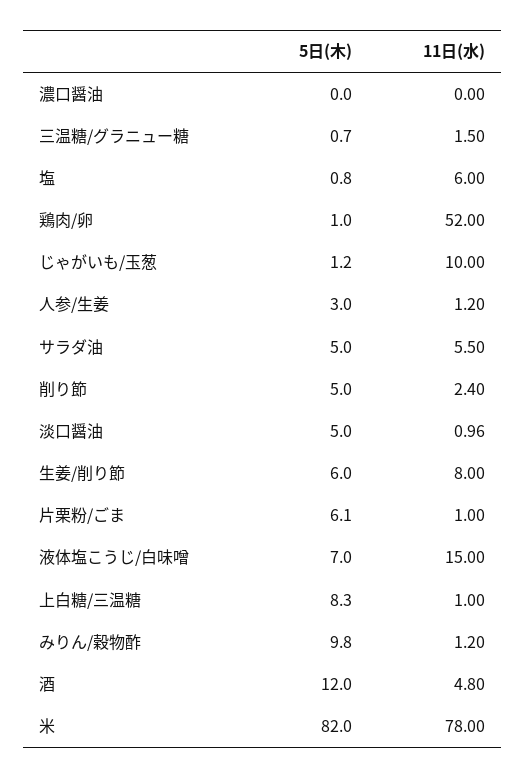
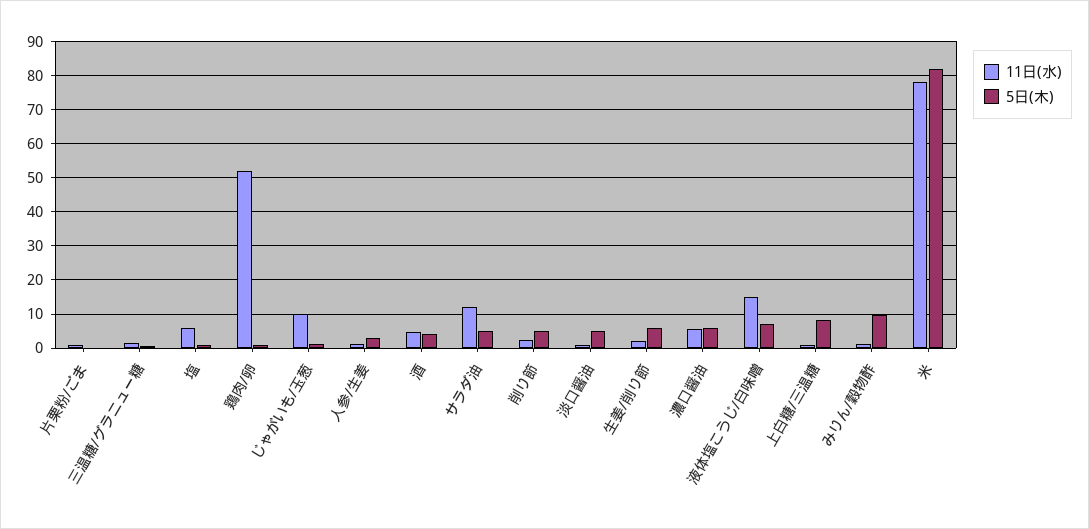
5日(木), 濃口醤油: 0 -> 6
11日(水), 濃口醤油: 0 -> 6
11日(水), サラダ油: 5.5 -> 12
11日(水), 生姜/削り節: 8 -> 2
5日(木), 片栗粉/ごま: 6.1 -> 0
5日(木), 酒: 12 -> 4

